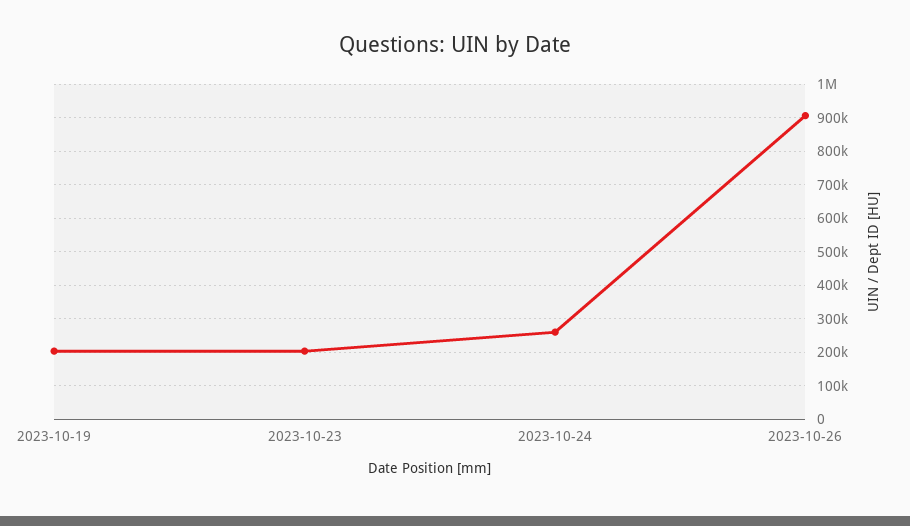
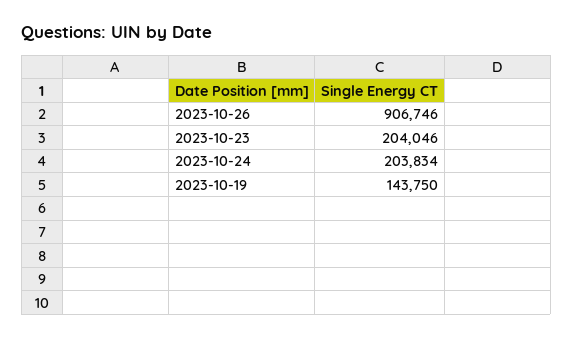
2023-10-19: 200000 -> 143750
2023-10-24: 260000 -> 203834

